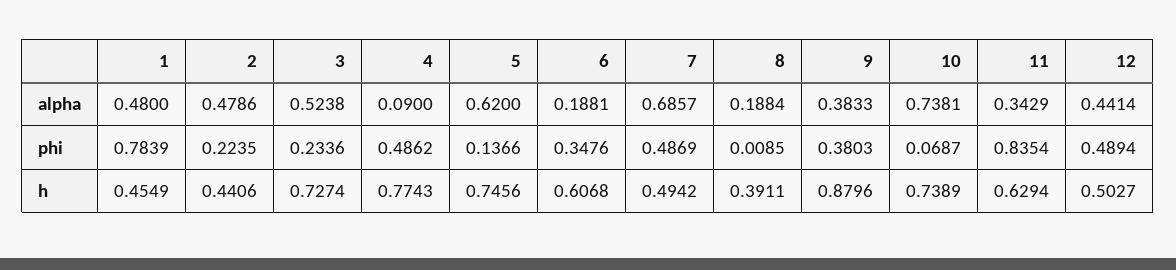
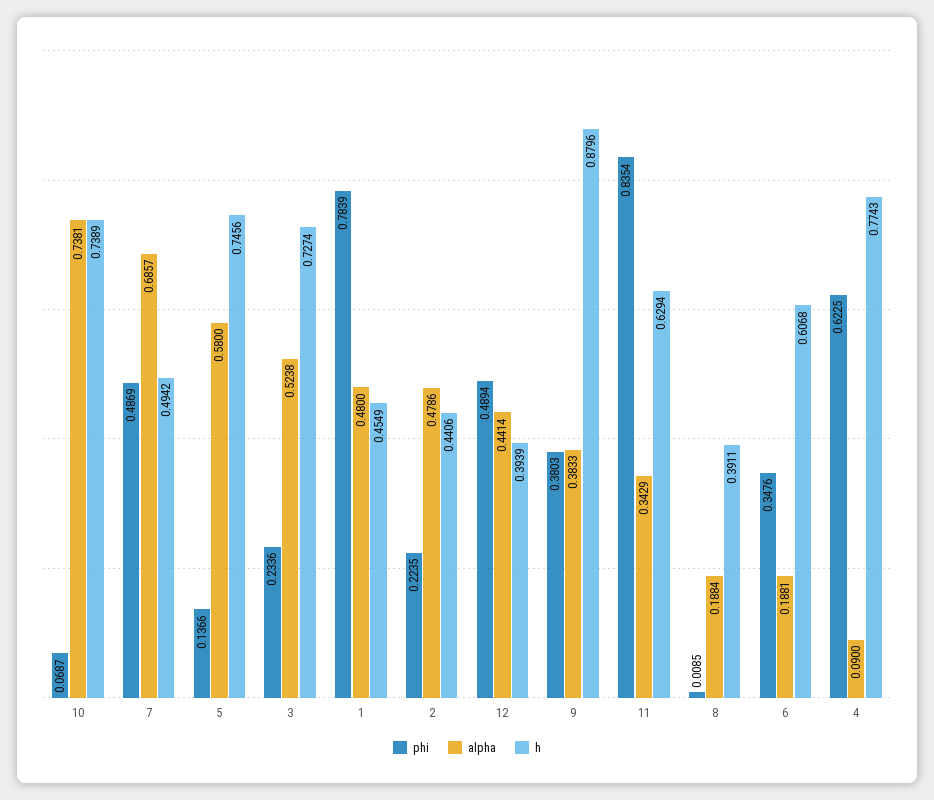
alpha, 5: 0.62 -> 0.58
phi, 4: 0.4862 -> 0.6225
h, 12: 0.5027 -> 0.3939

